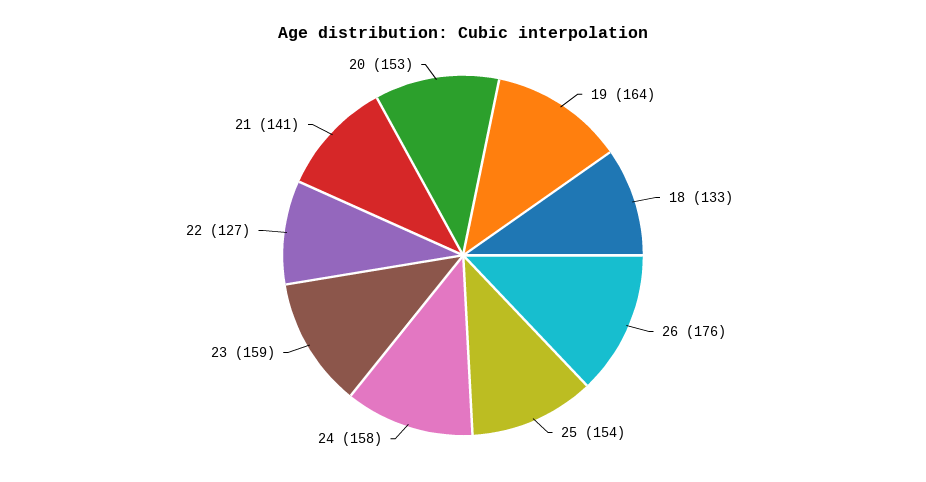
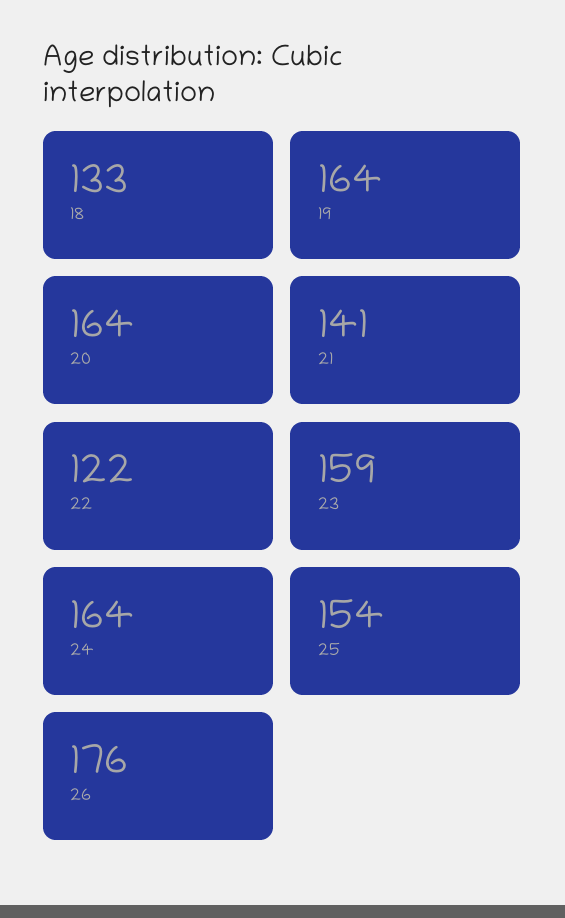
24: 158 -> 164
22: 127 -> 122
20: 153 -> 164

